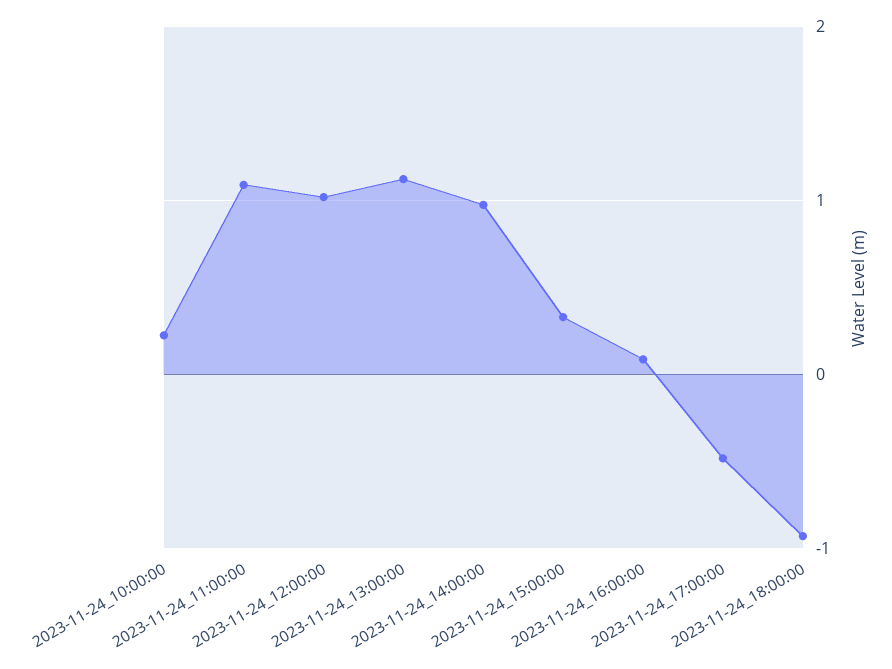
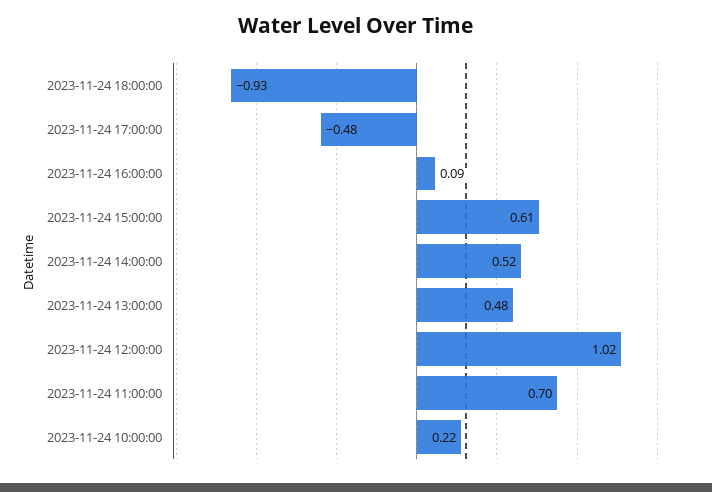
2023-11-24_11:00:00: 1.1 -> 0.7
2023-11-24_13:00:00: 1.1 -> 0.48
2023-11-24_14:00:00: 1 -> 0.52
2023-11-24_15:00:00: 0.3 -> 0.61

